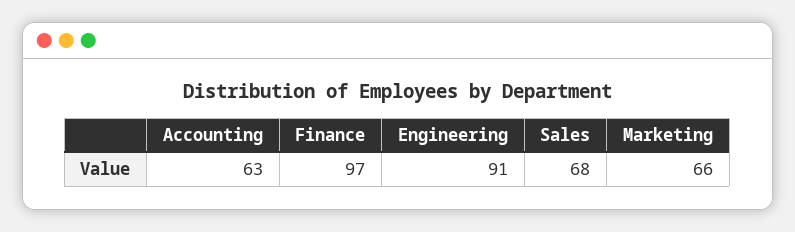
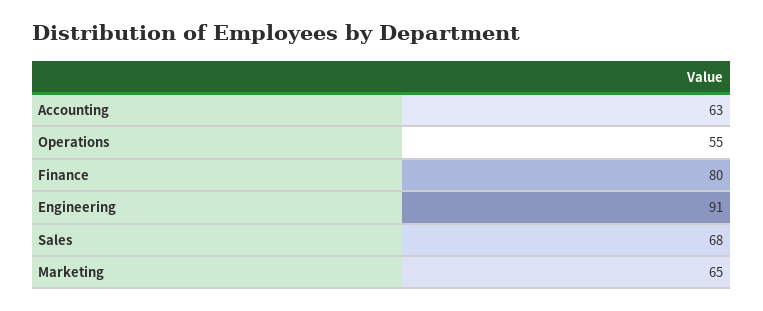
Finance: 97 -> 80
Marketing: 66 -> 65
Operations: none -> 55

